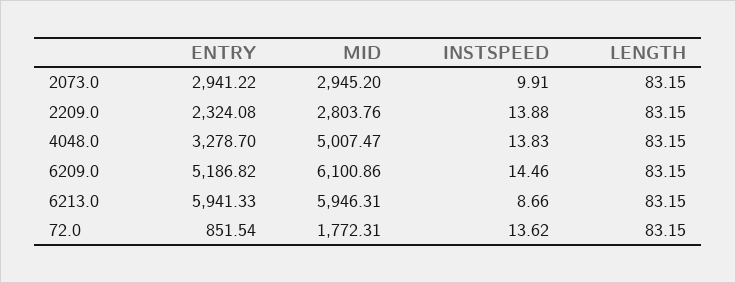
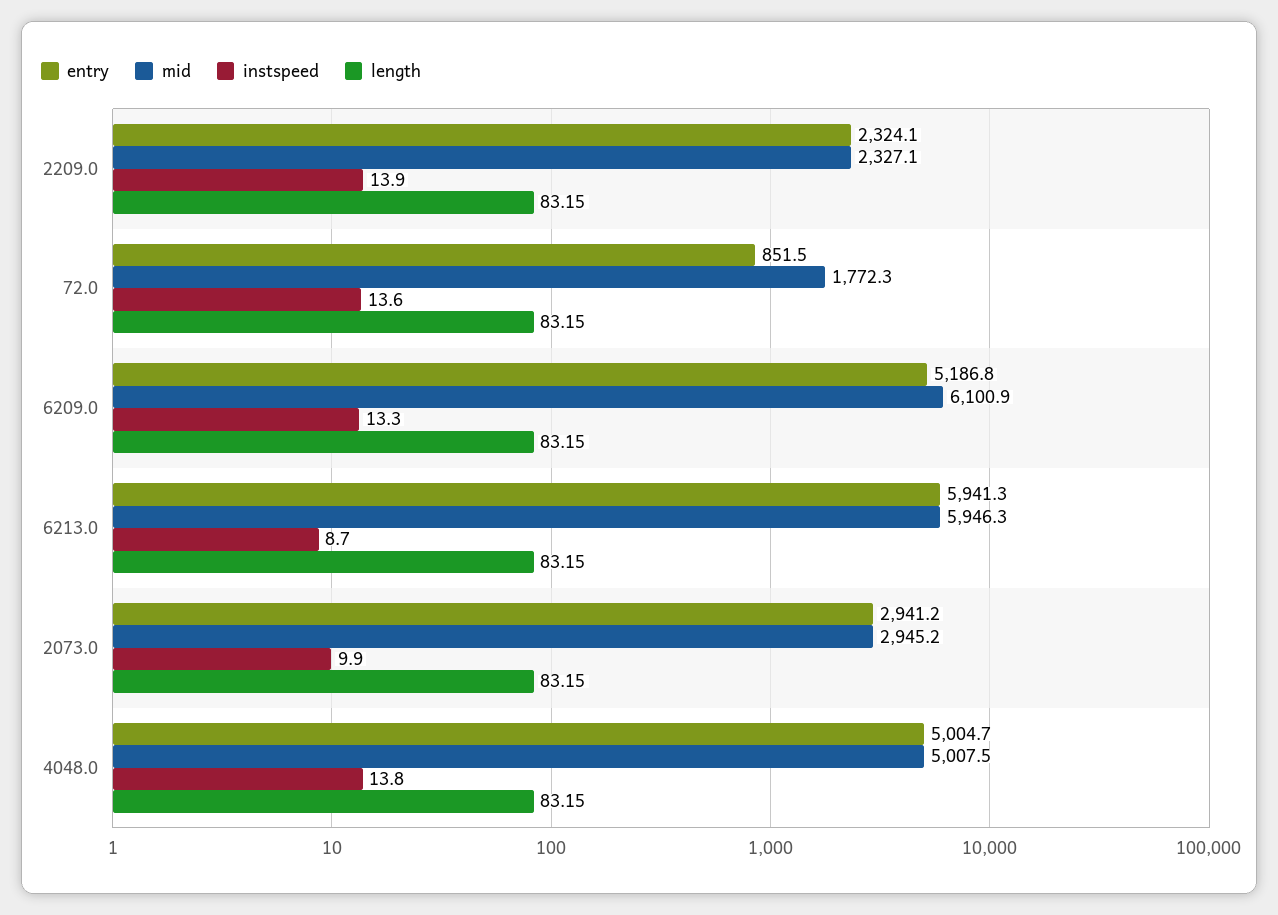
MID, 2209.0: 2803.76 -> 2327.1
ENTRY, 4048.0: 3278.7 -> 5004.7
INSTSPEED, 6209.0: 14.46 -> 13.3

